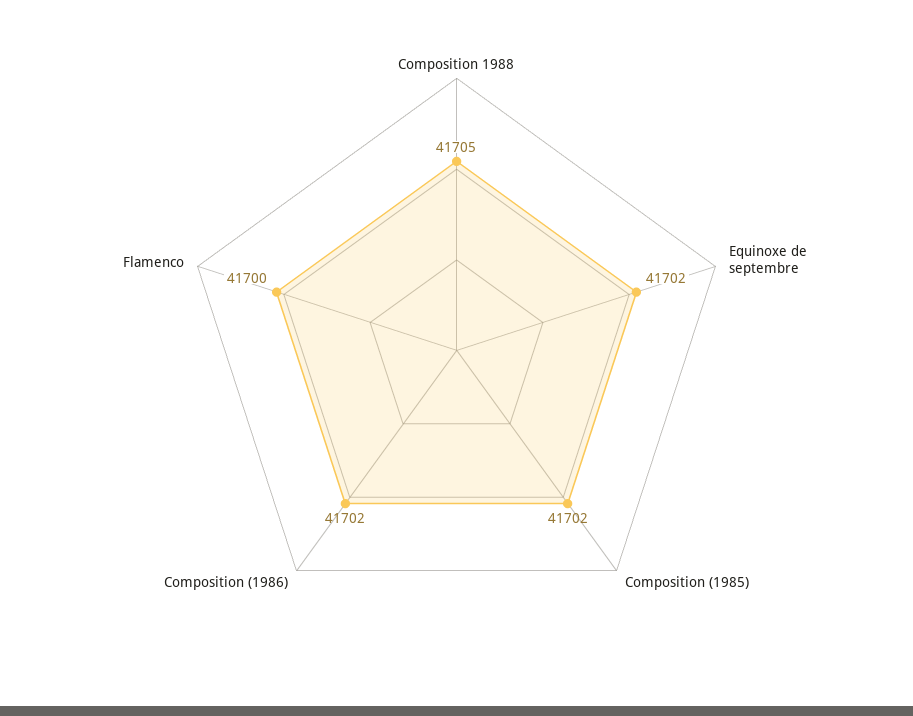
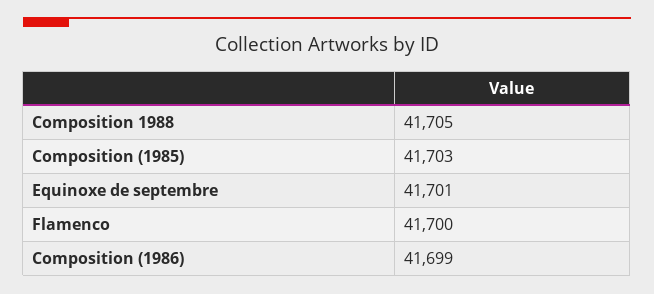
Equinoxe de septembre: 41702 -> 41701
Composition (1985): 41702 -> 41703
Composition (1986): 41702 -> 41699

